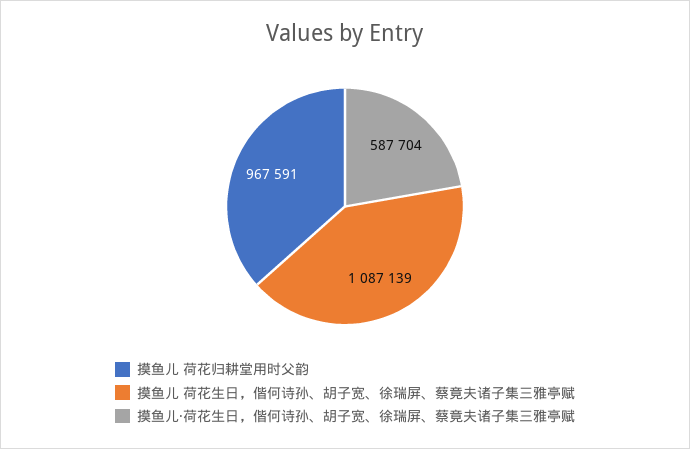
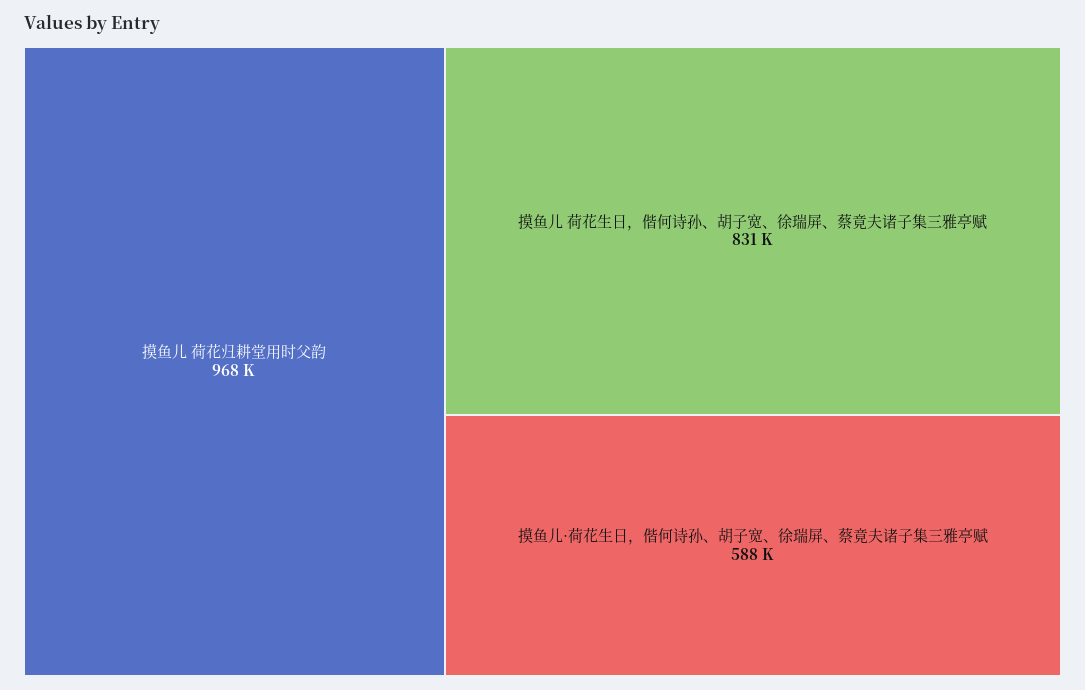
摸鱼儿 荷花生日，偕何诗孙、胡子宽、徐瑞屏、蔡竟夫诸子集三雅亭赋: 1087139 -> 831000

